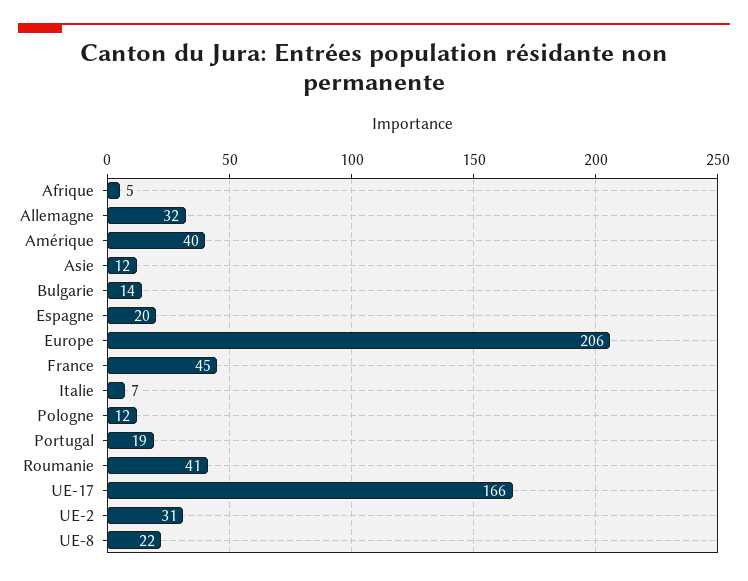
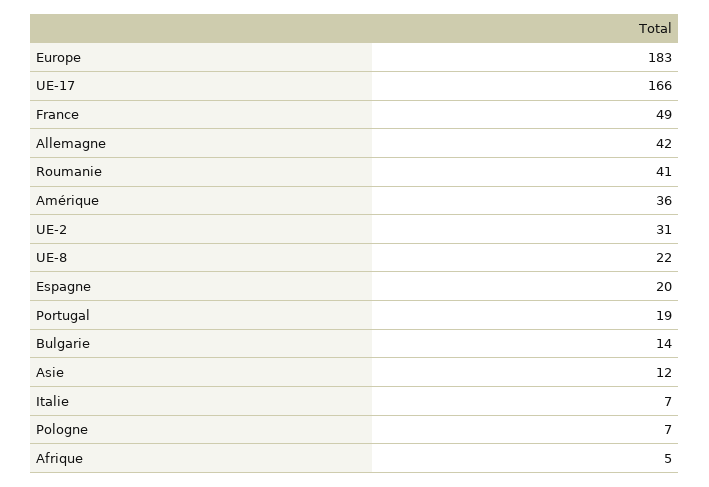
Allemagne: 32 -> 42
Amérique: 40 -> 36
Europe: 206 -> 183
France: 45 -> 49
Pologne: 12 -> 7

